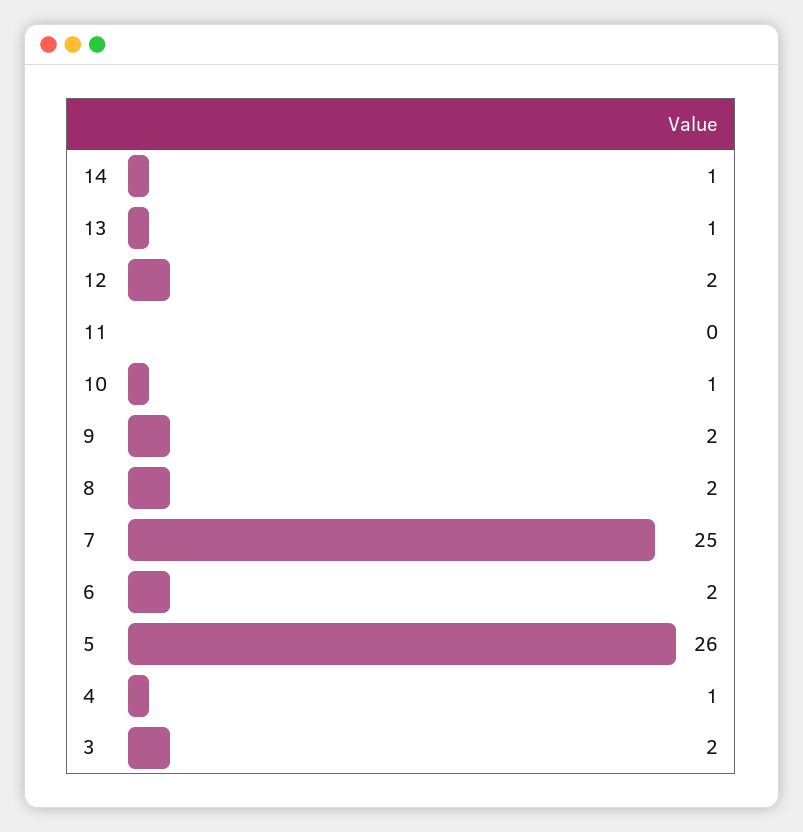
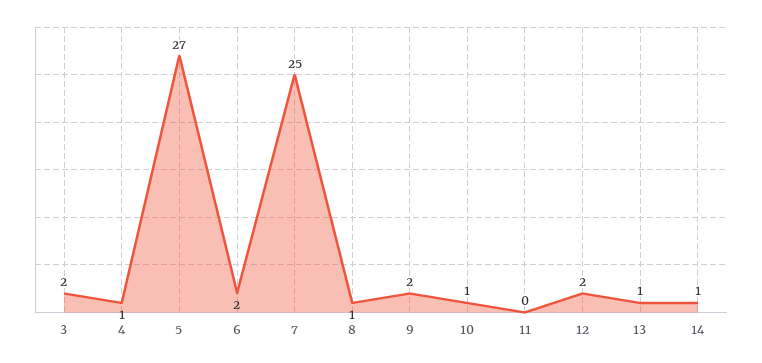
8: 2 -> 1
5: 26 -> 27

